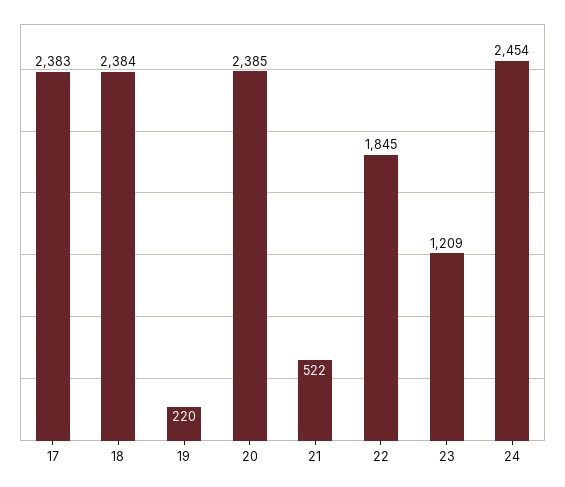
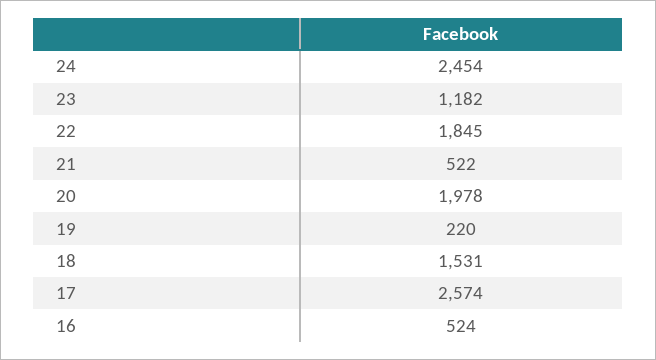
17: 2383 -> 2574
18: 2384 -> 1531
20: 2385 -> 1978
23: 1209 -> 1182
16: none -> 524

